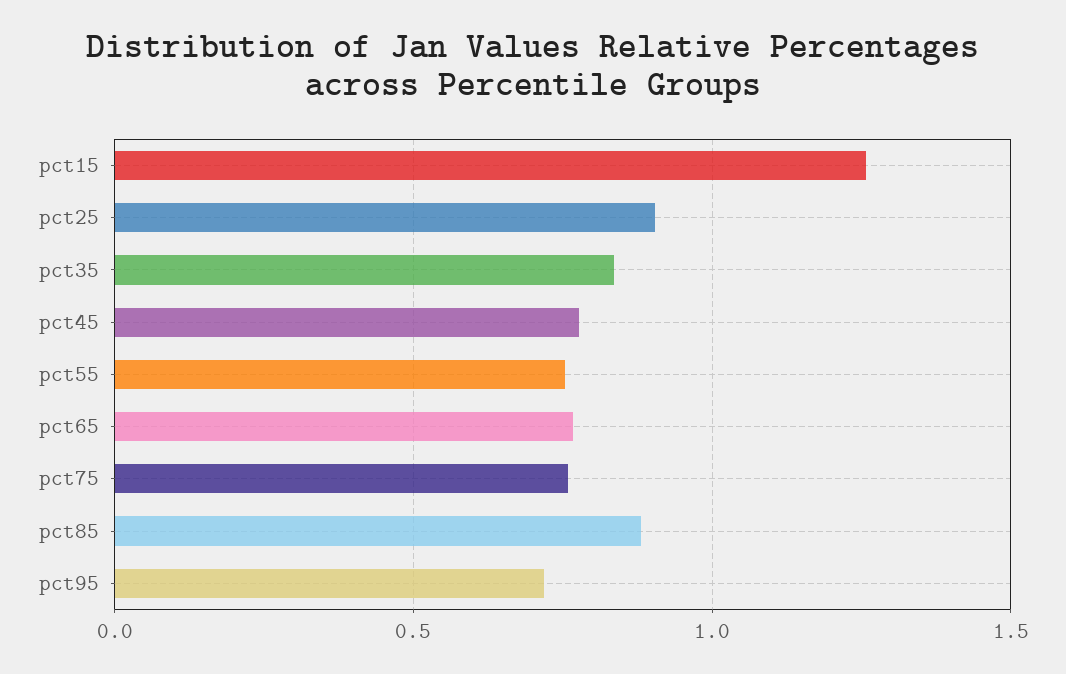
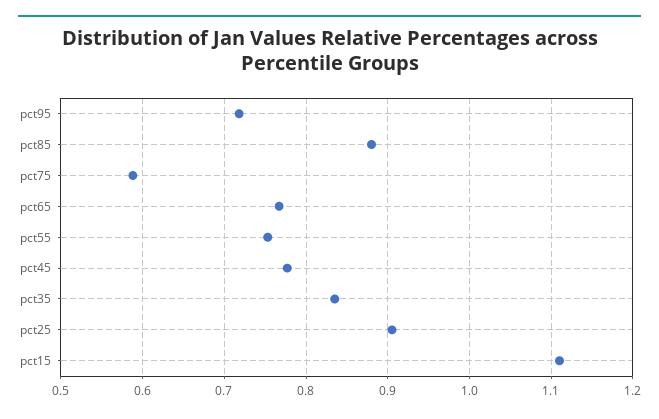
pct15: 1.25 -> 1.11
pct75: 0.75 -> 0.59

